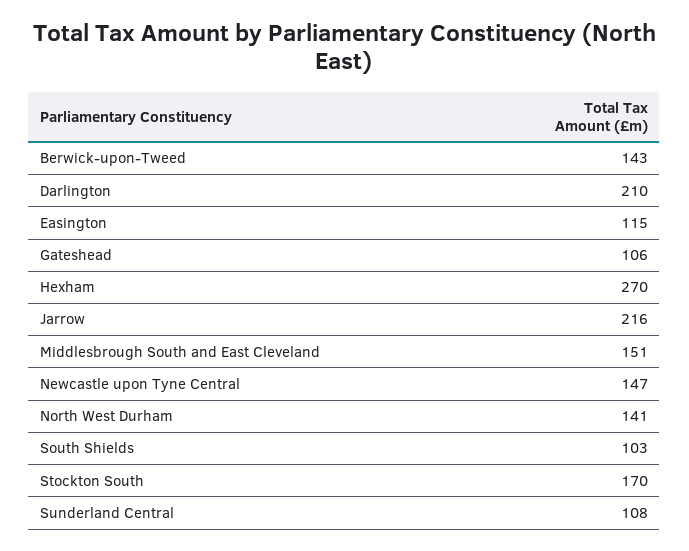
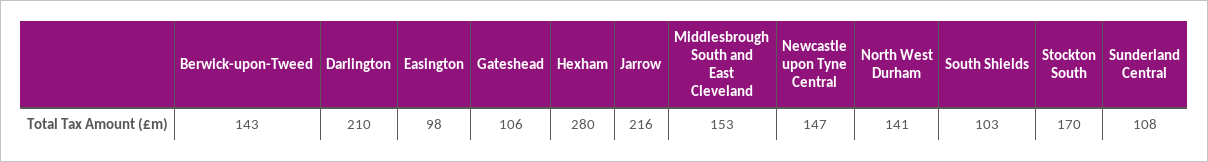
Easington: 115 -> 98
Hexham: 270 -> 280
Middlesbrough South and East Cleveland: 151 -> 153

